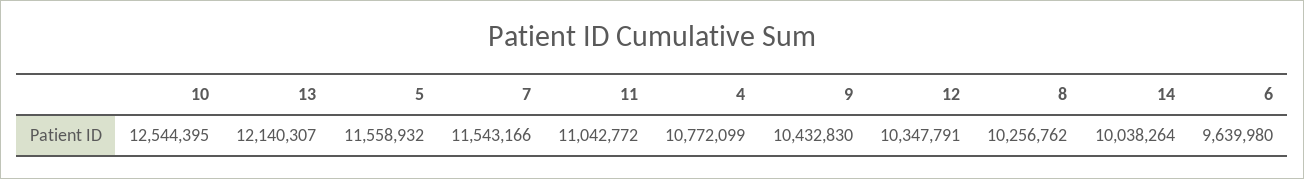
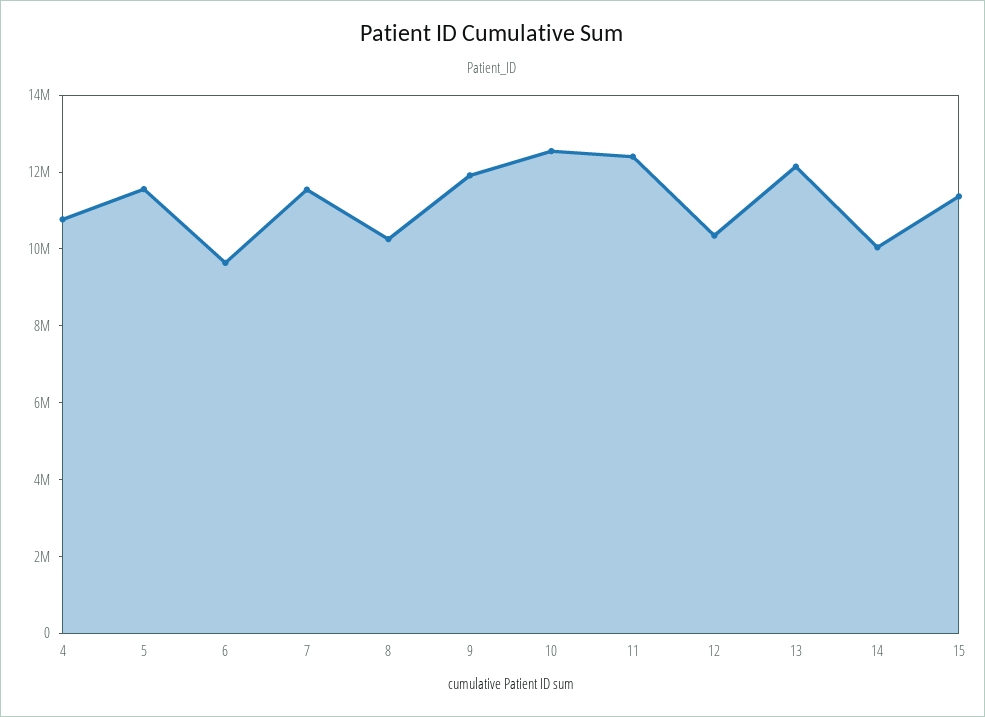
11: 11042772 -> 12500000
9: 10432830 -> 12000000
15: none -> 11500000

